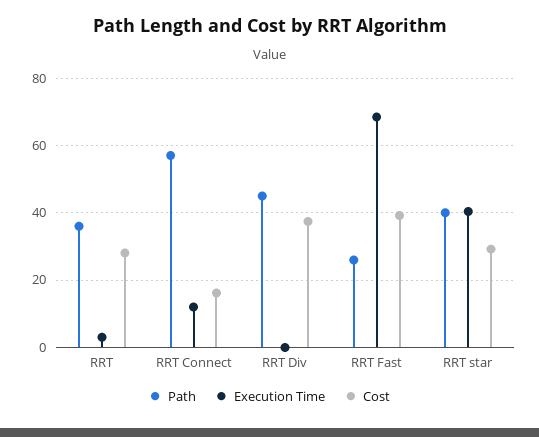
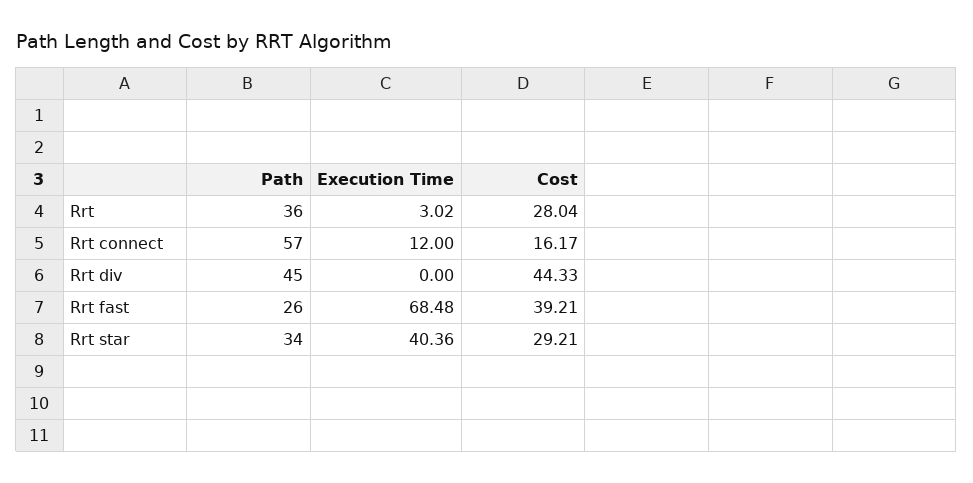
Cost, RRT Div: 38 -> 44.33
Path, RRT star: 40 -> 34

